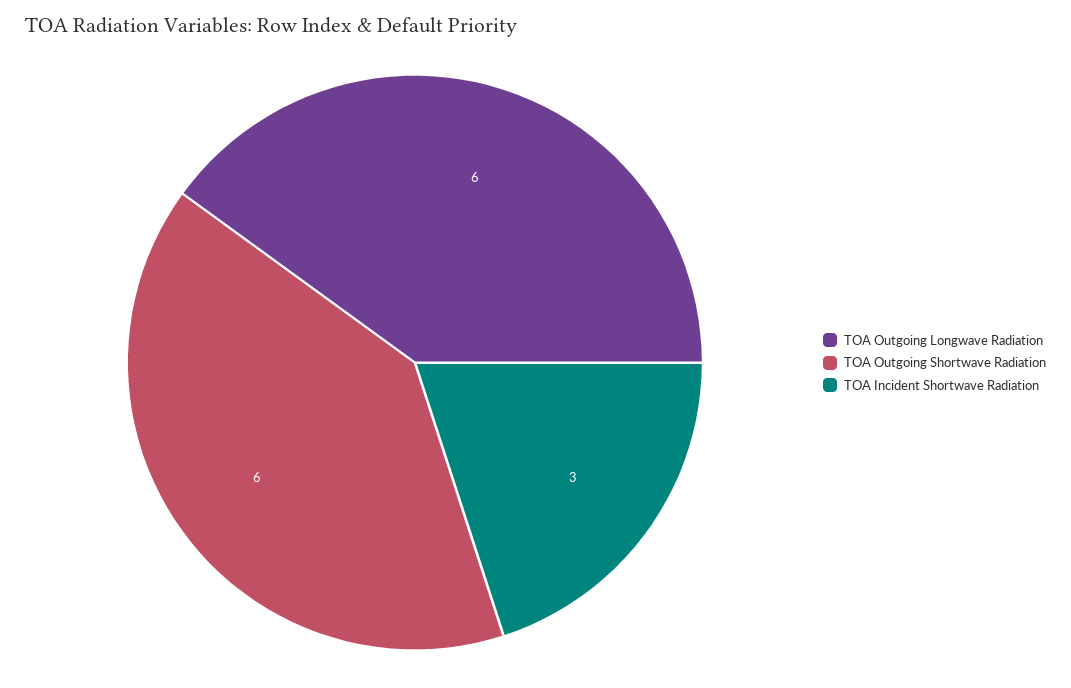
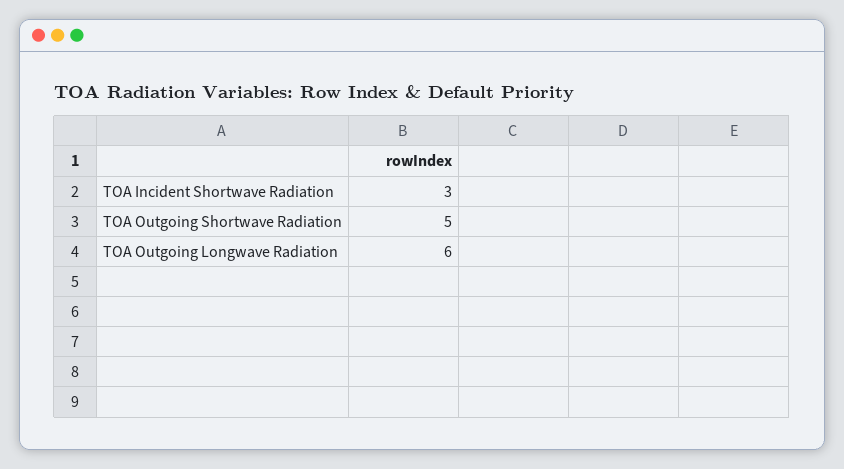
TOA Outgoing Shortwave Radiation: 6 -> 5

